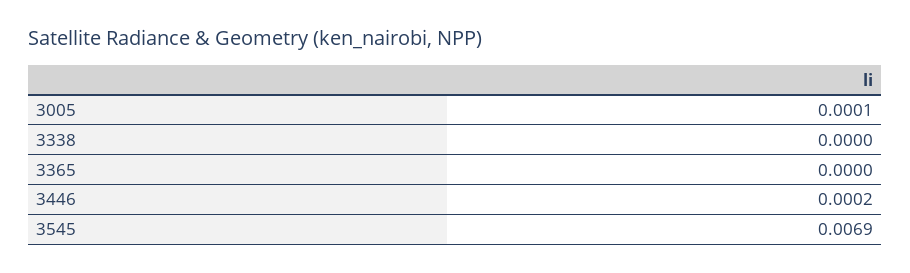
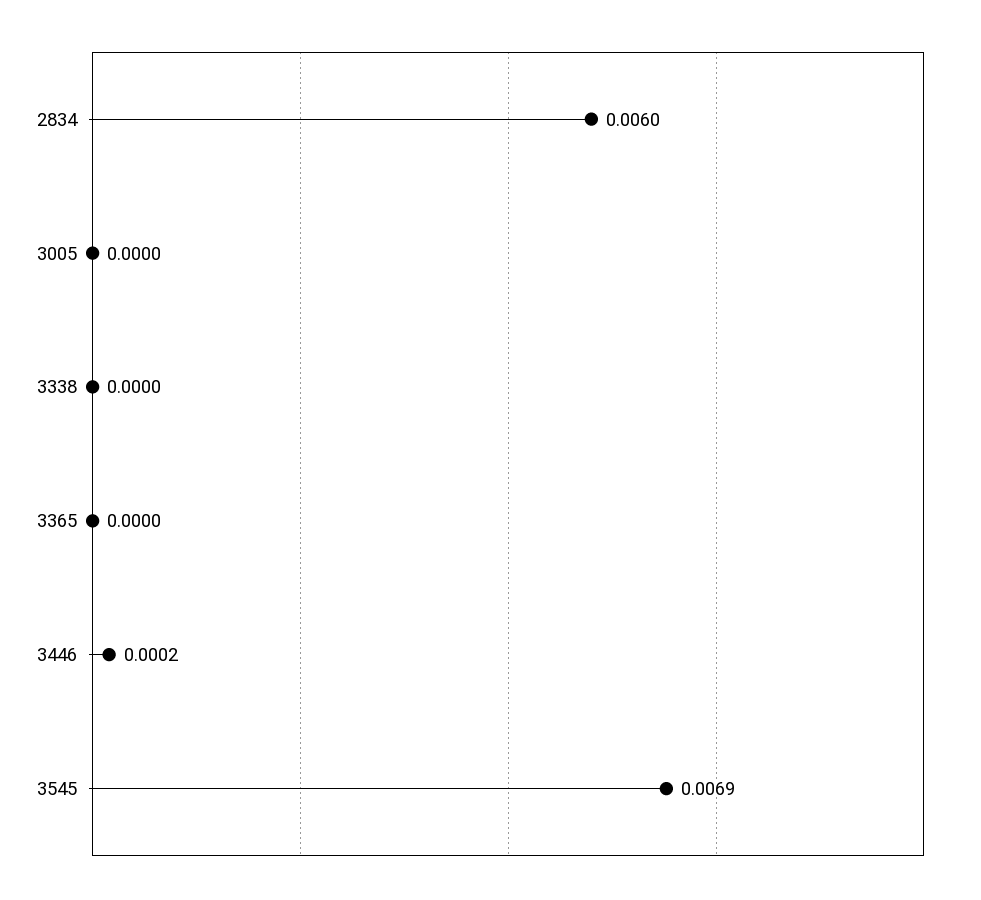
3005: 0.0001 -> 0
2834: none -> 0.006

